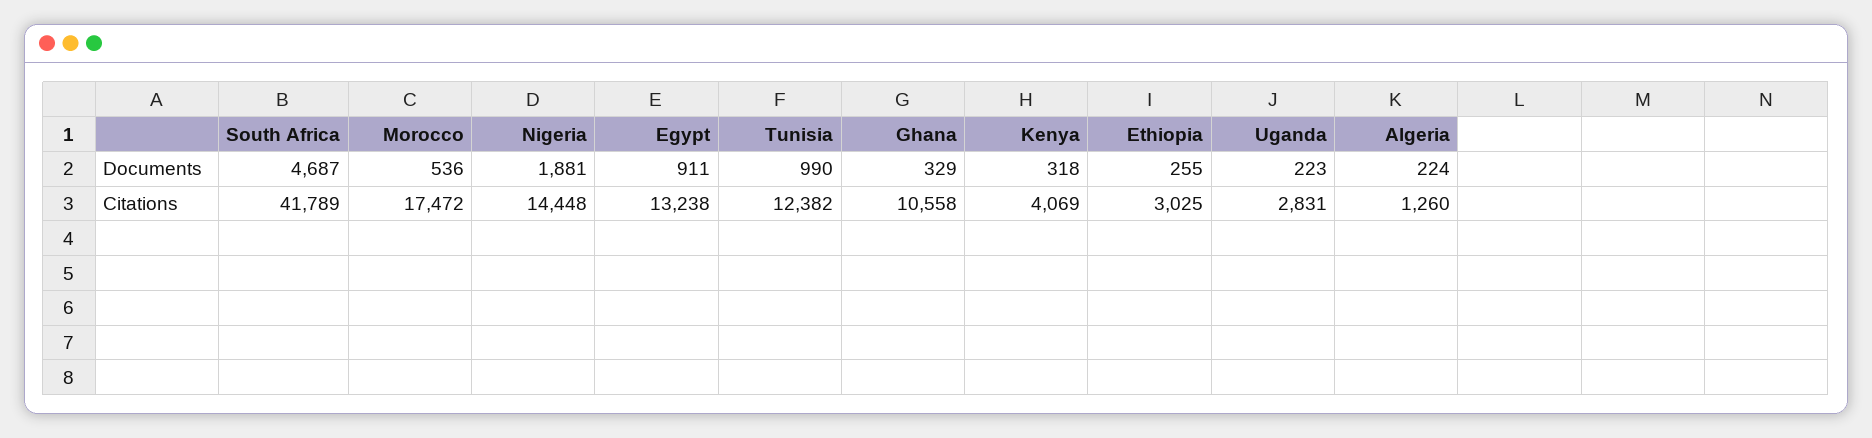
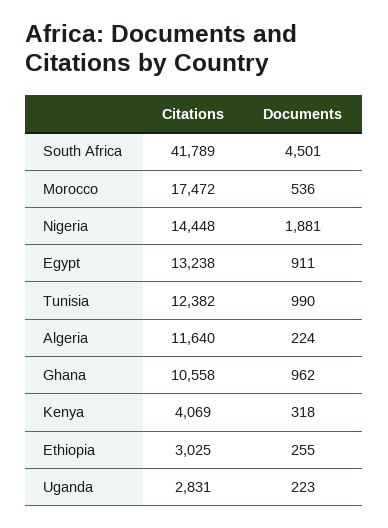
South Africa, Documents: 4687 -> 4501
Ghana, Documents: 329 -> 962
Algeria, Citations: 1260 -> 11640

